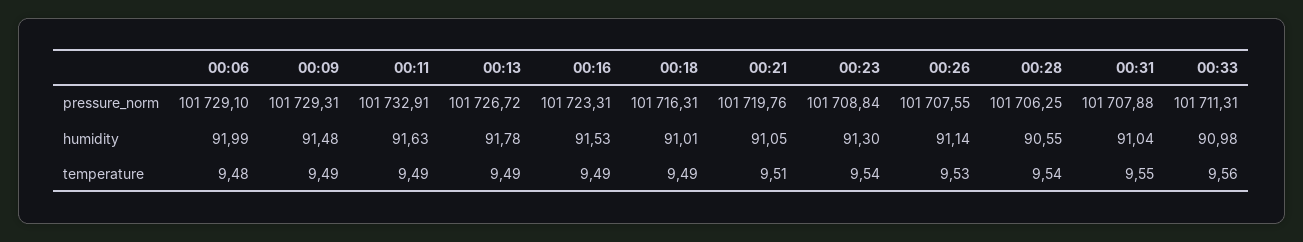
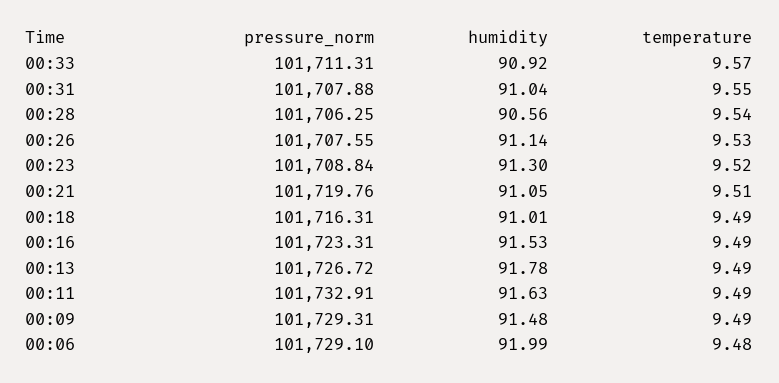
00:28, humidity: 90.55 -> 90.56
00:33, humidity: 90.98 -> 90.92
00:23, temperature: 9.54 -> 9.52
00:33, temperature: 9.56 -> 9.57

